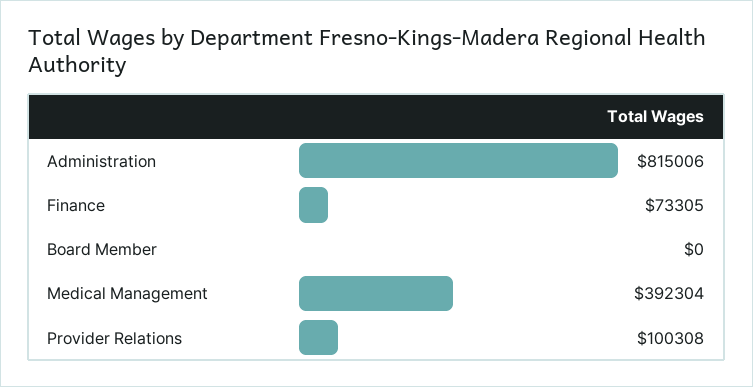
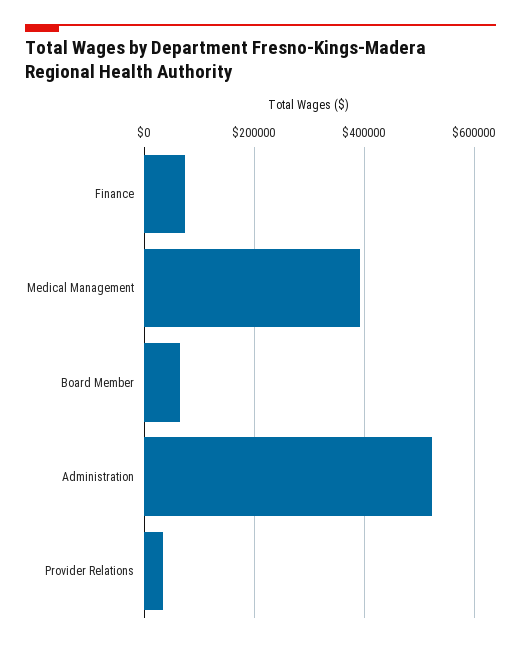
Administration: 815006 -> 520000
Board Member: 0 -> 60000
Provider Relations: 100308 -> 40000

